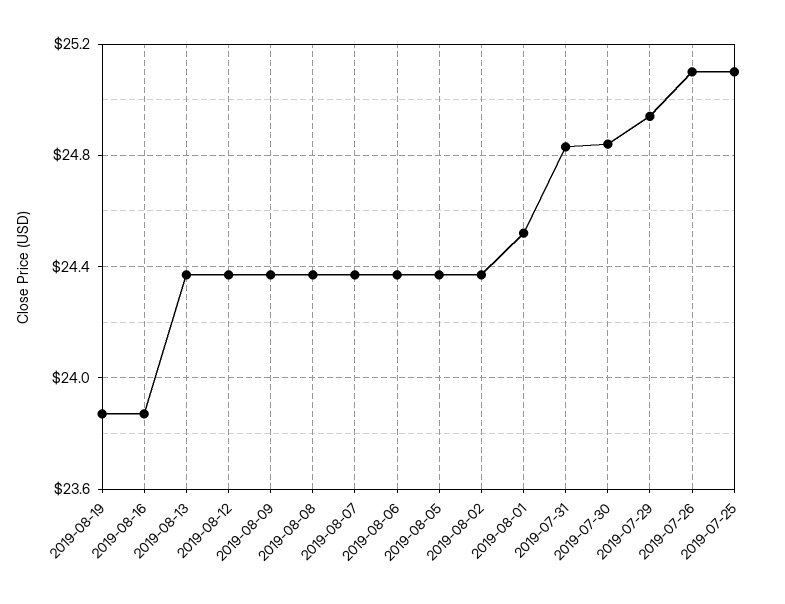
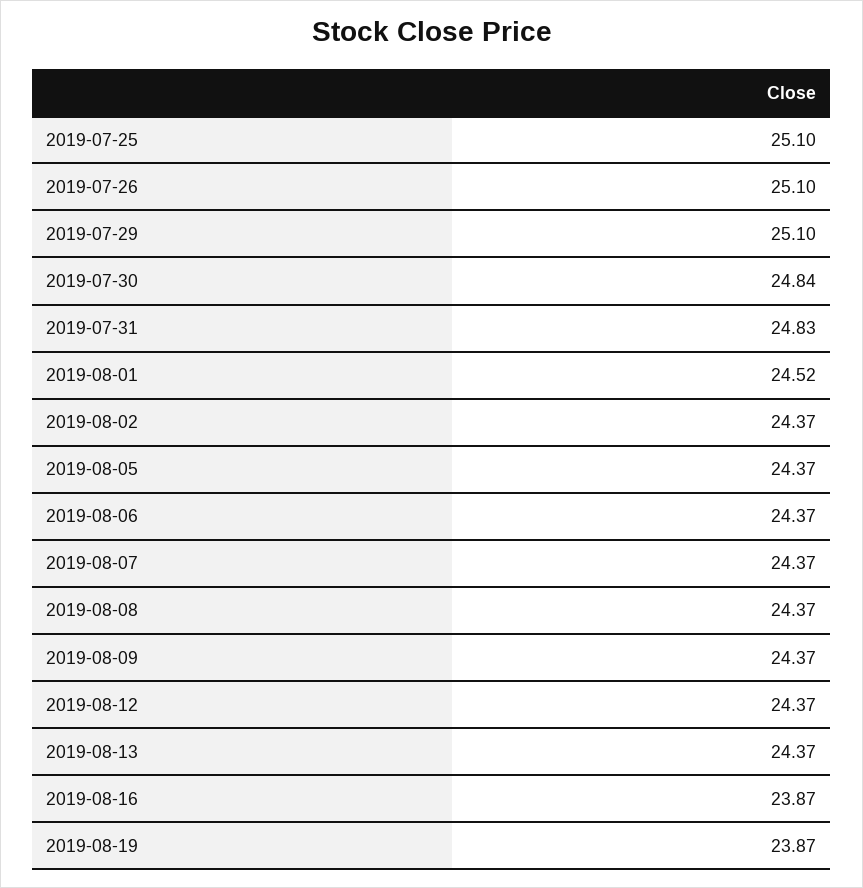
2019-07-29: 24.95 -> 25.1

